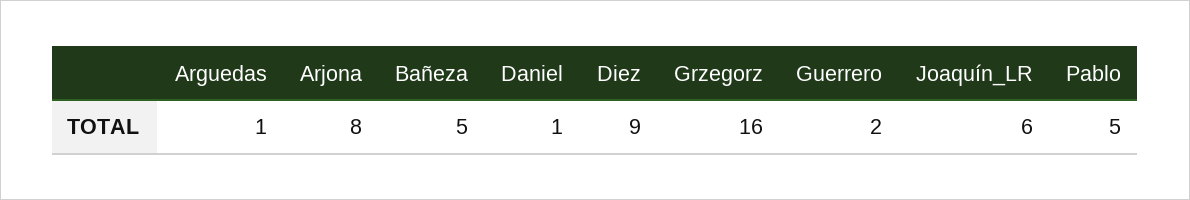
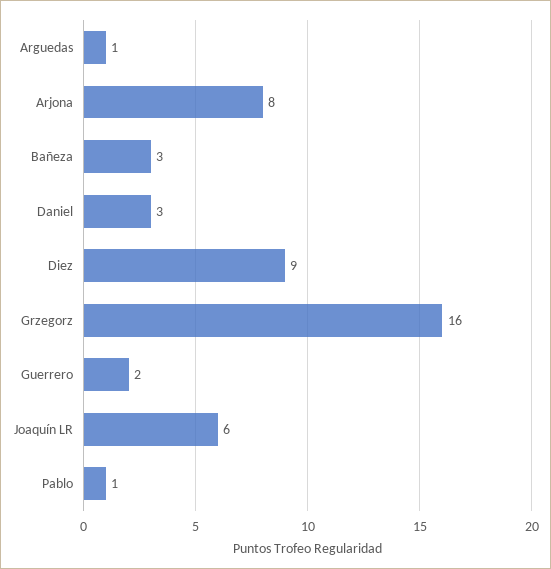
Bañeza: 5 -> 3
Daniel: 1 -> 3
Pablo: 5 -> 1

